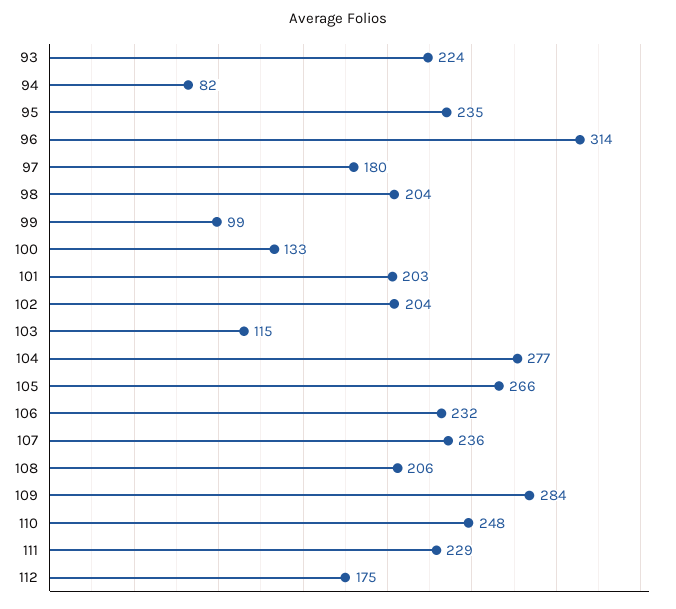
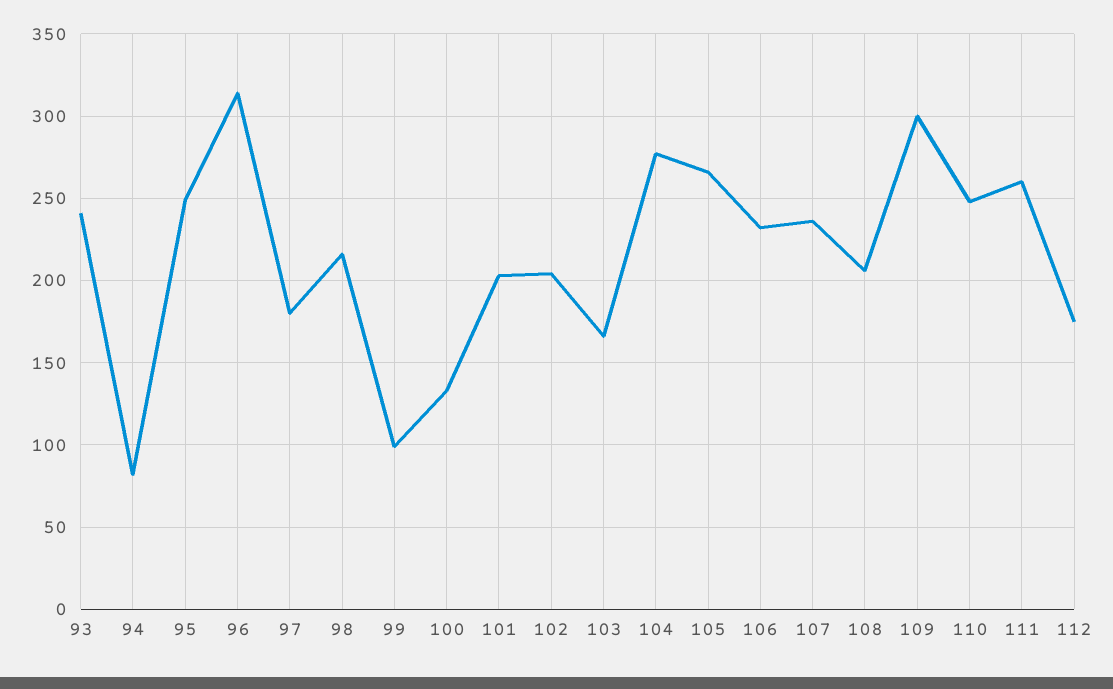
93: 224 -> 240
95: 235 -> 250
98: 204 -> 215
103: 115 -> 165
109: 284 -> 300
111: 229 -> 260

